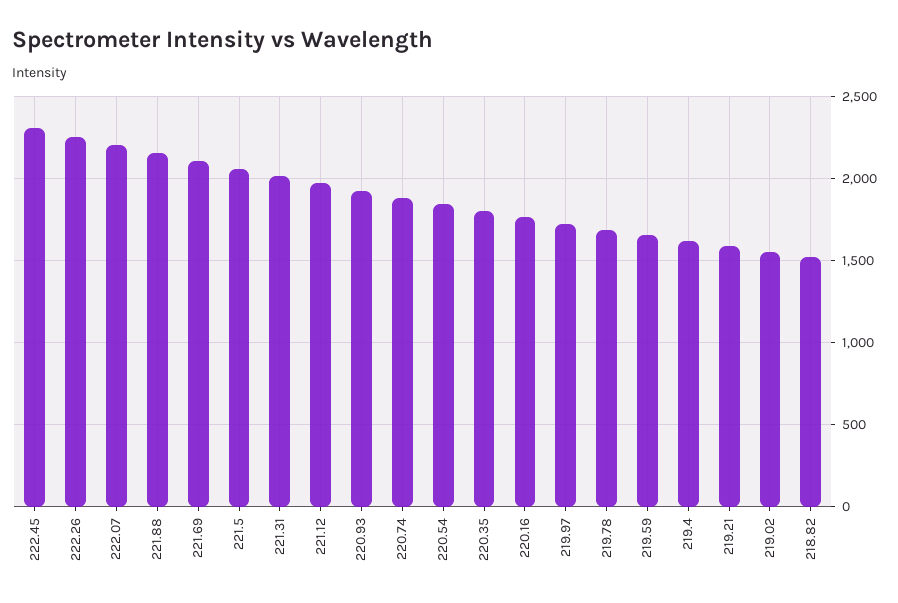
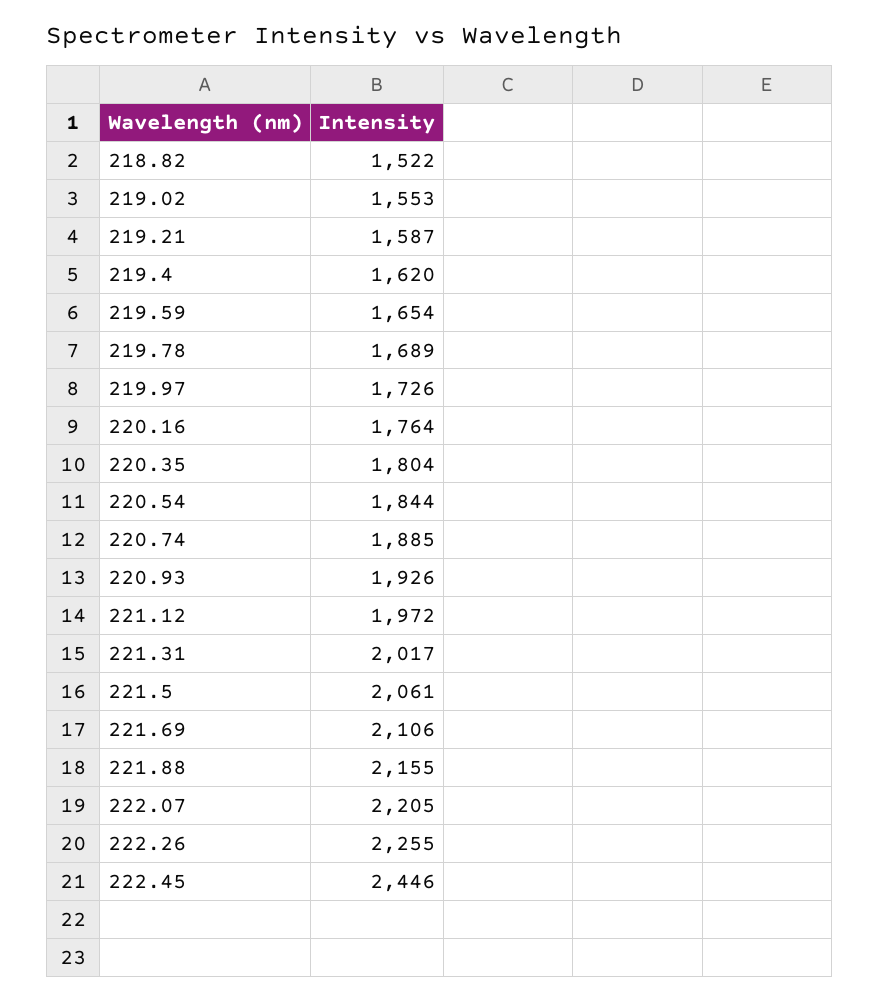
222.45: 2300 -> 2446

